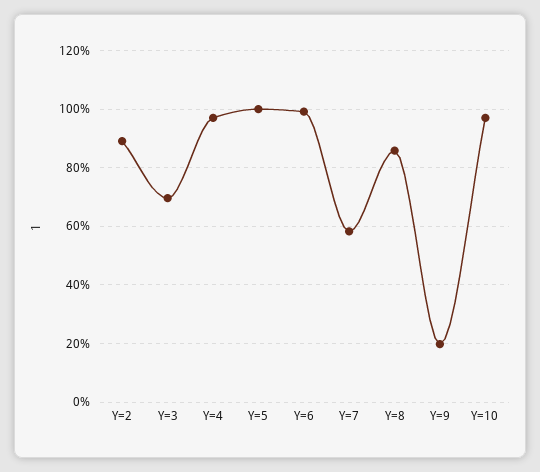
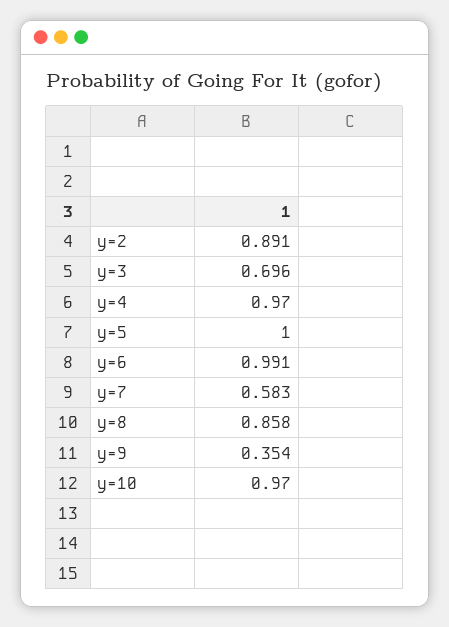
Y=9: 0.2 -> 0.354

